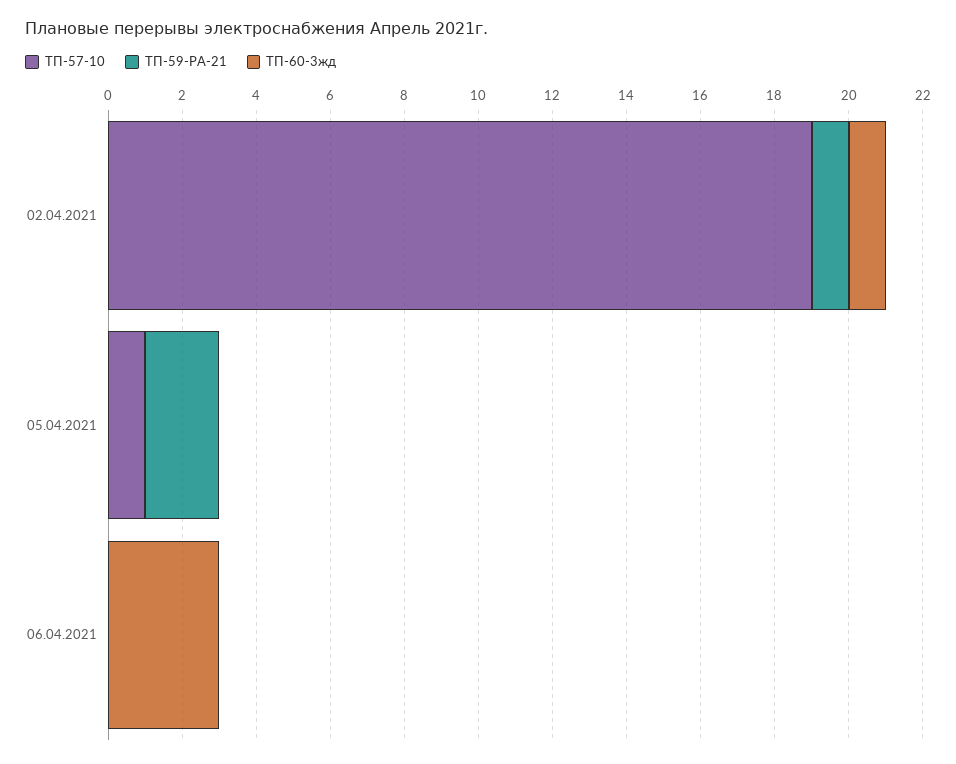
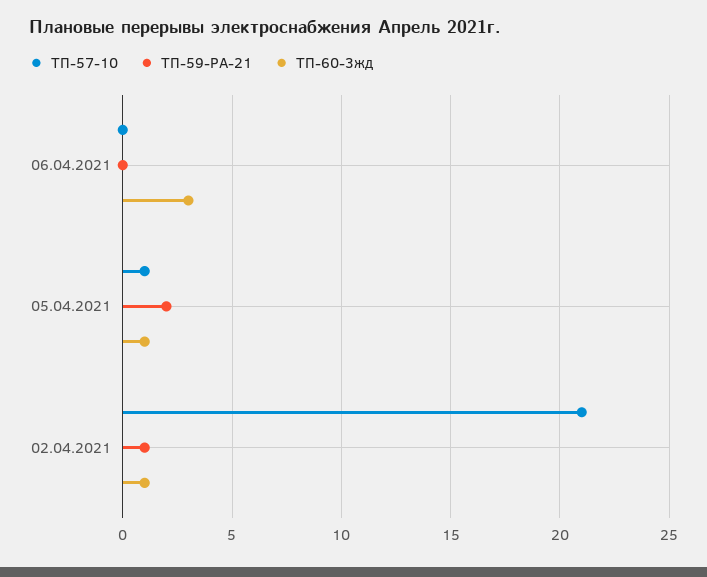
ТП-57-10, 02.04.2021: 19 -> 21
ТП-60-3жд, 05.04.2021: 0 -> 1

